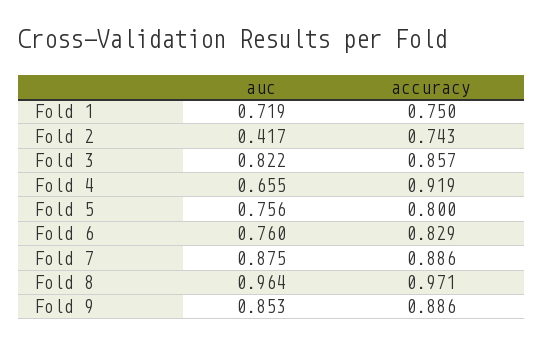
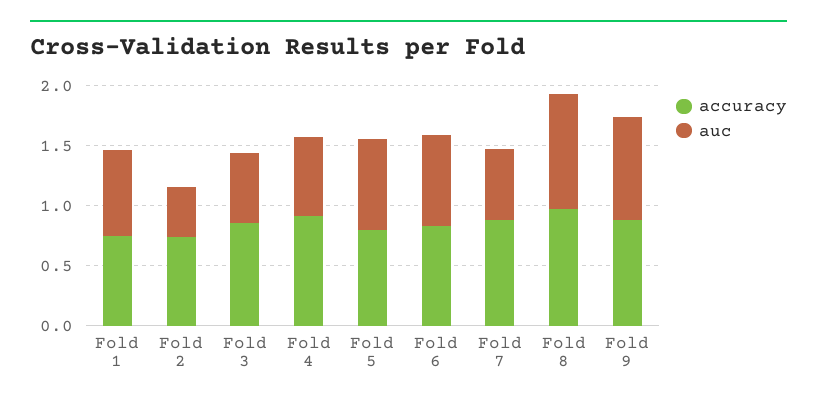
auc, Fold 3: 0.822 -> 0.6
auc, Fold 7: 0.875 -> 0.6

